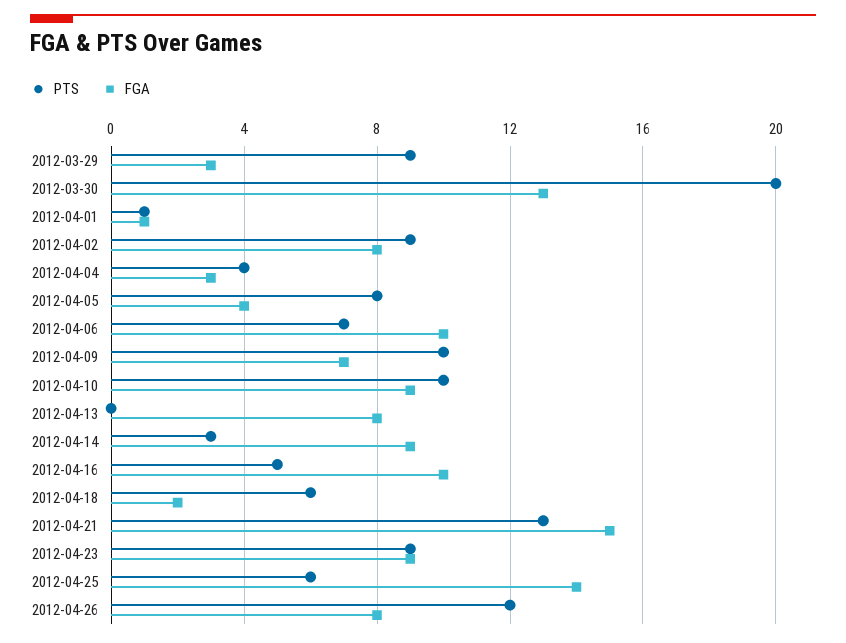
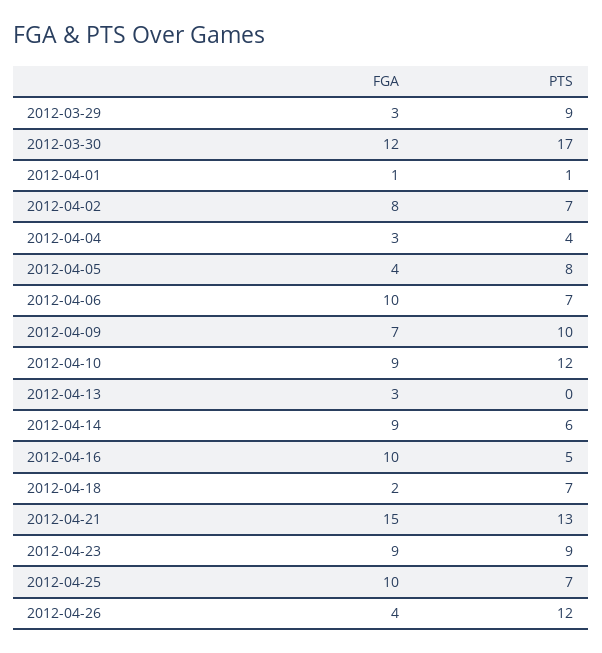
PTS, 2012-03-30: 20 -> 17
FGA, 2012-03-30: 13 -> 12
PTS, 2012-04-02: 9 -> 7
PTS, 2012-04-10: 10 -> 12
FGA, 2012-04-13: 8 -> 3
PTS, 2012-04-14: 3 -> 6
PTS, 2012-04-18: 6 -> 7
PTS, 2012-04-25: 6 -> 7
FGA, 2012-04-25: 14 -> 10
FGA, 2012-04-26: 8 -> 4

